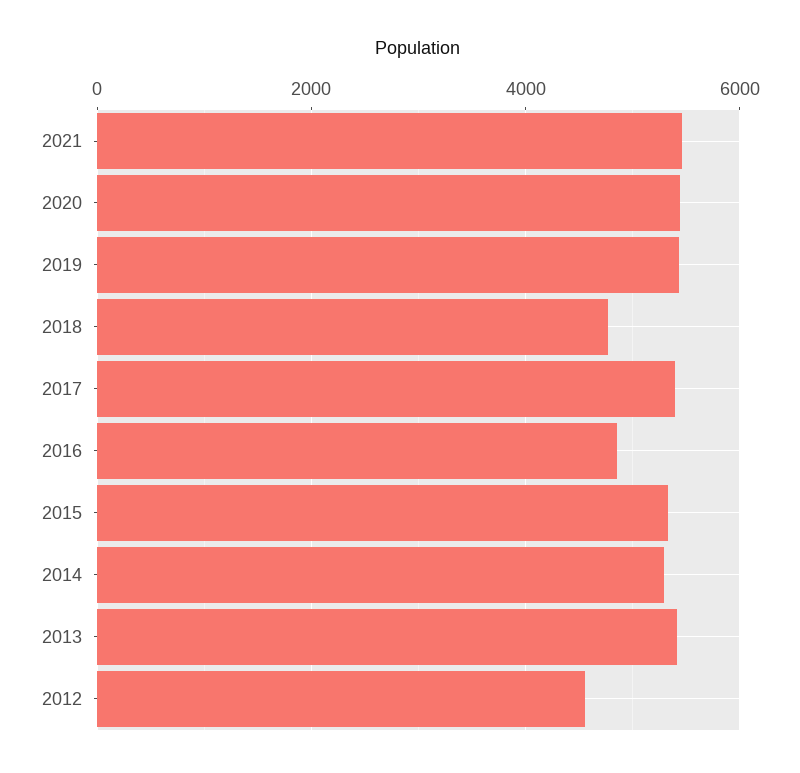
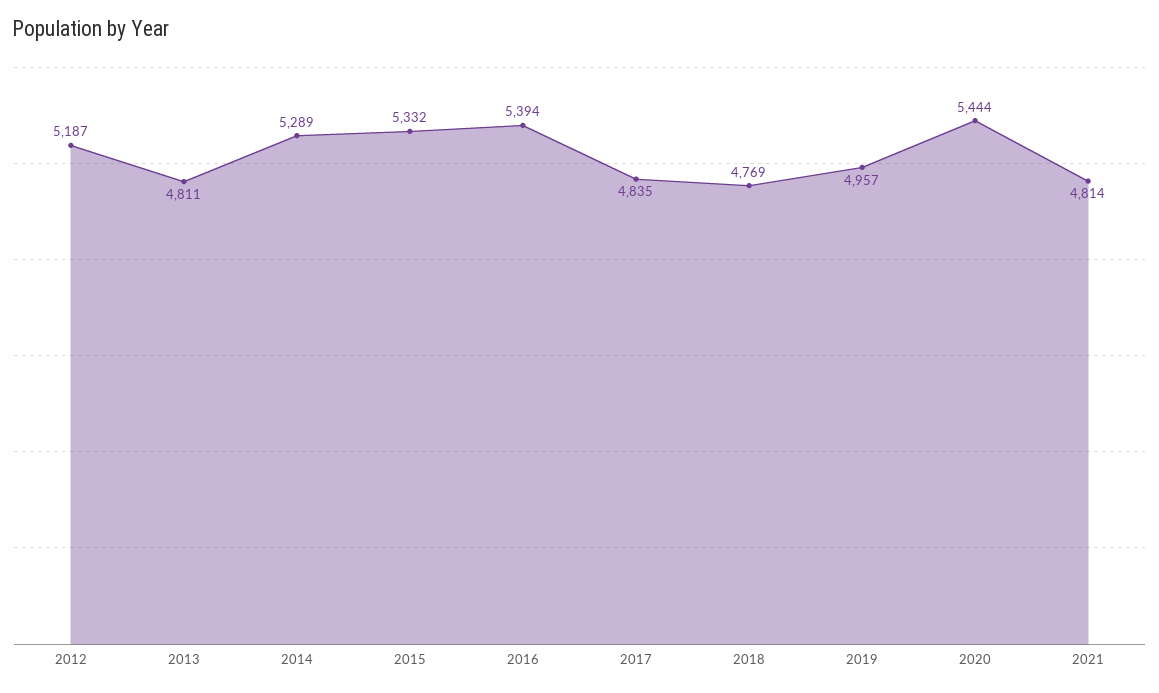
2021: 5400 -> 4814
2019: 5400 -> 4957
2017: 5400 -> 4835
2016: 4800 -> 5394
2013: 5400 -> 4811
2012: 4600 -> 5187

